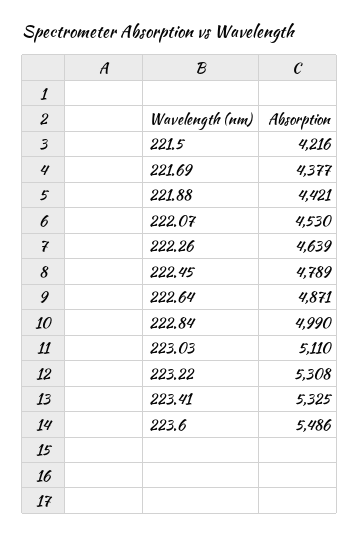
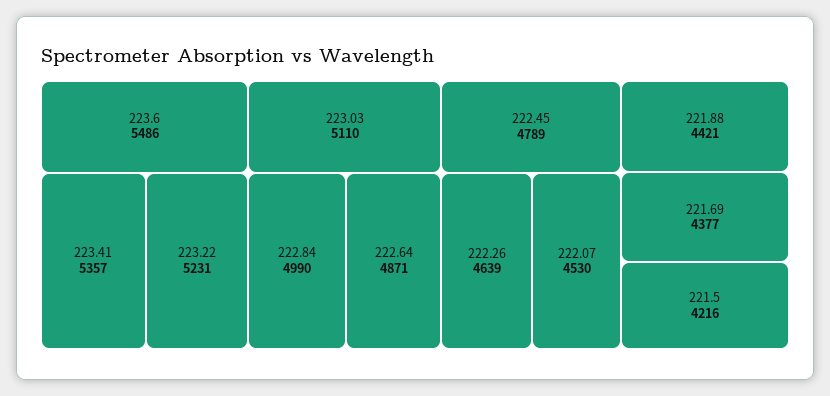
223.22: 5308 -> 5231
223.41: 5325 -> 5357

